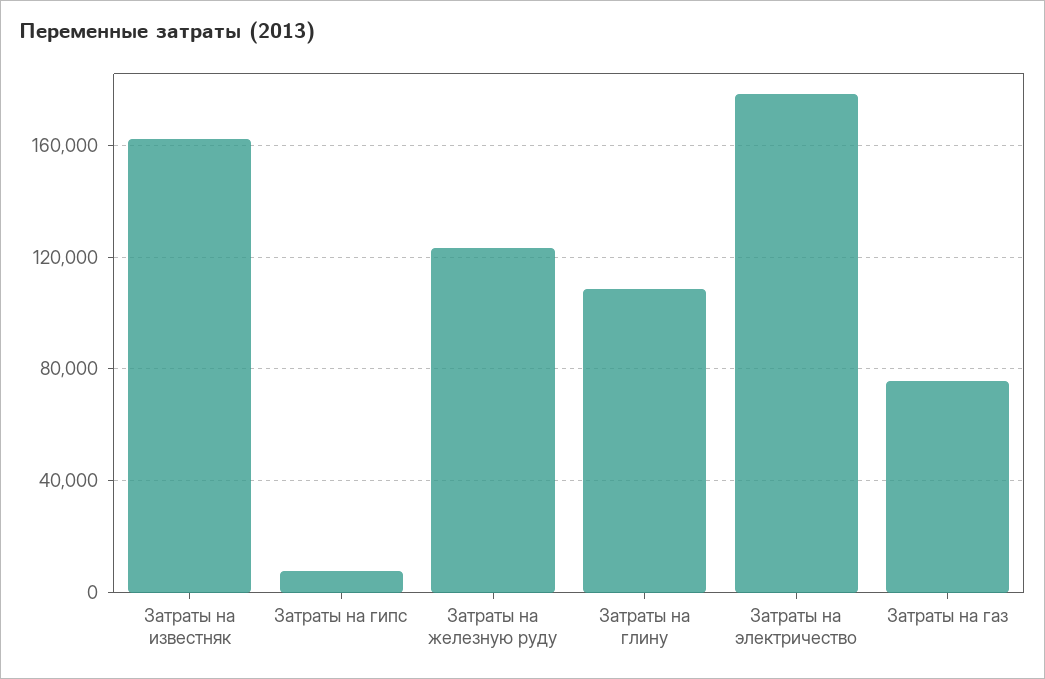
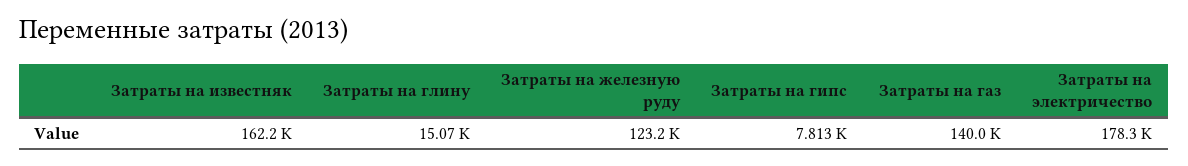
Затраты на глину: 110000 -> 15070
Затраты на газ: 75000 -> 140000

